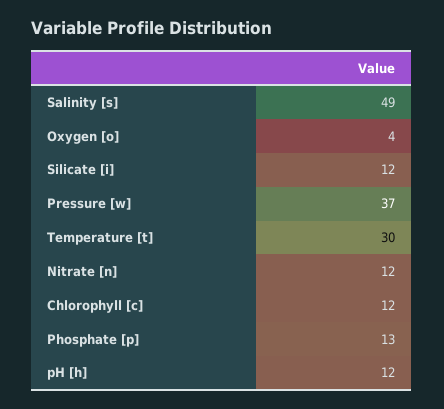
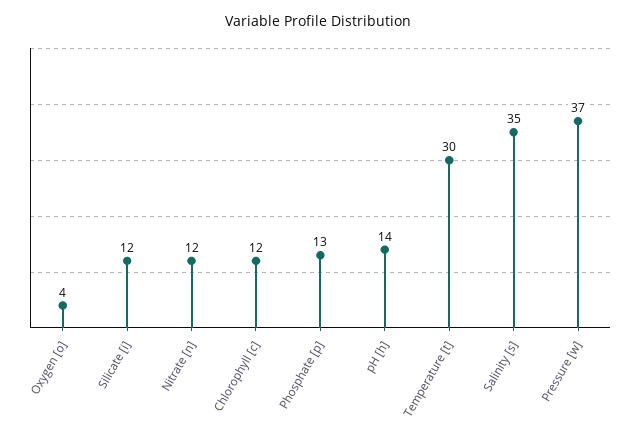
Salinity [s]: 49 -> 35
pH [h]: 12 -> 14

